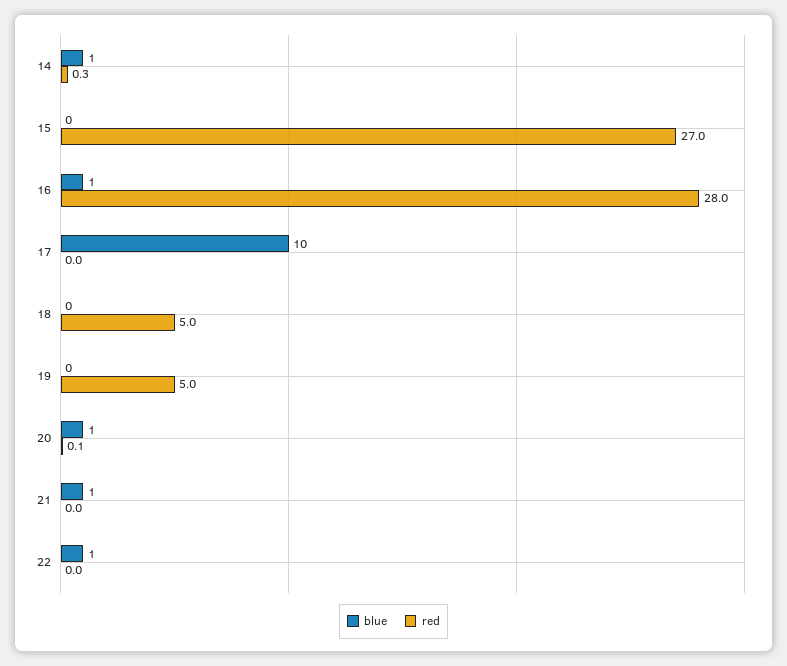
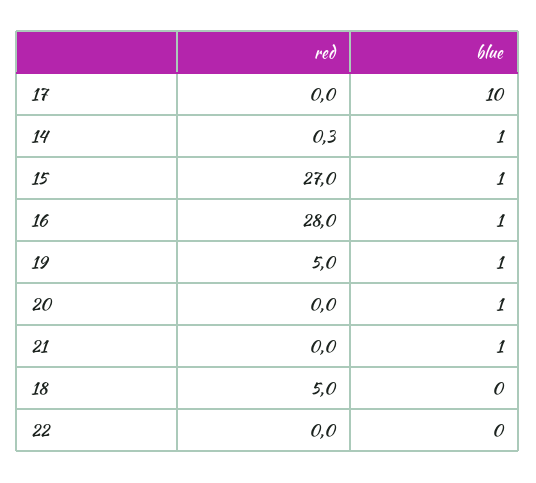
blue, 15: 0 -> 1
blue, 19: 0 -> 1
red, 20: 0.1 -> 0
blue, 22: 1 -> 0

